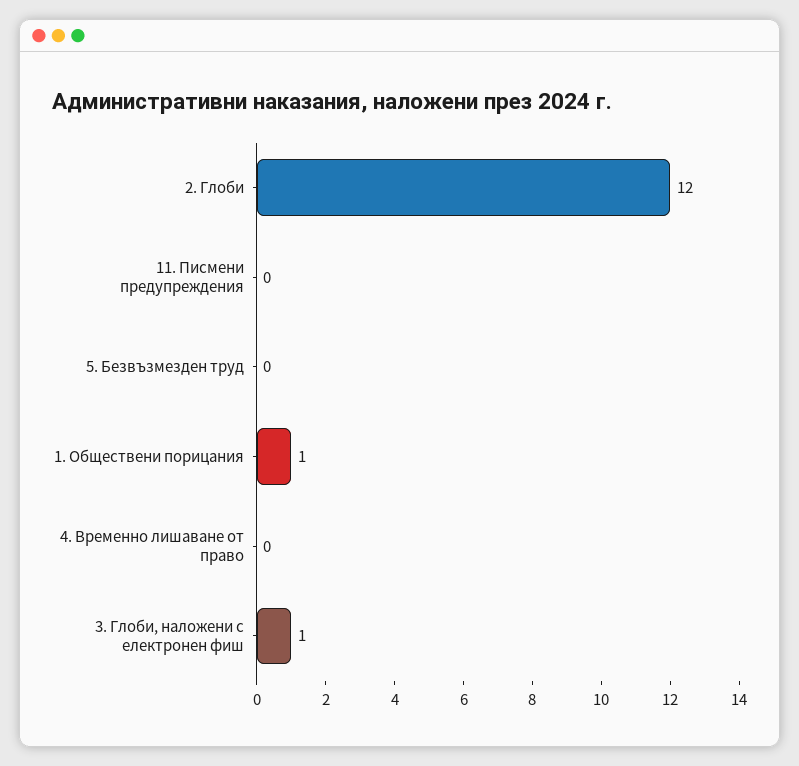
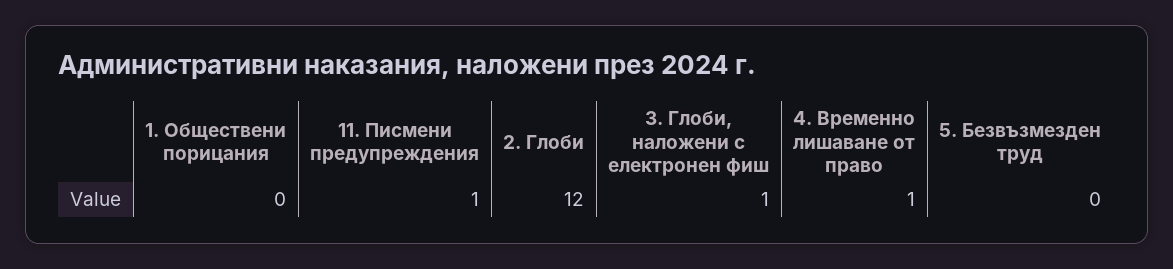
11. Писмени предупреждения: 0 -> 1
1. Обществени порицания: 1 -> 0
4. Временно лишаване от право: 0 -> 1

